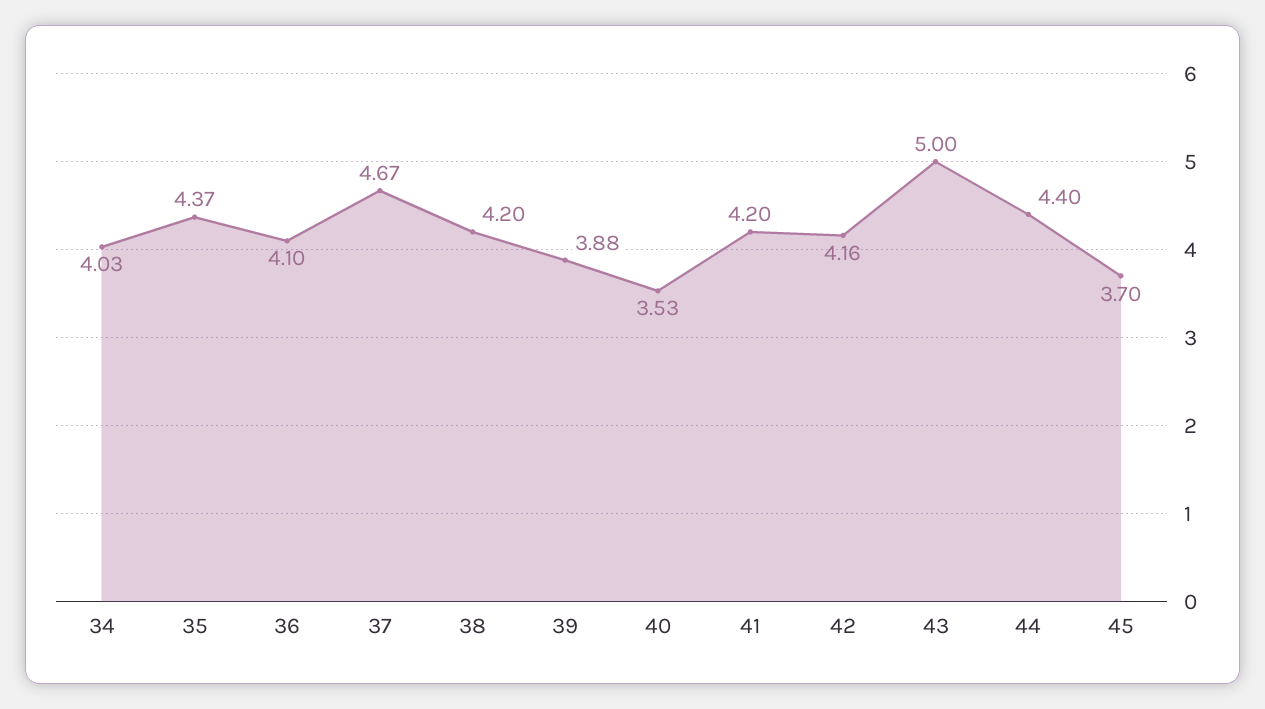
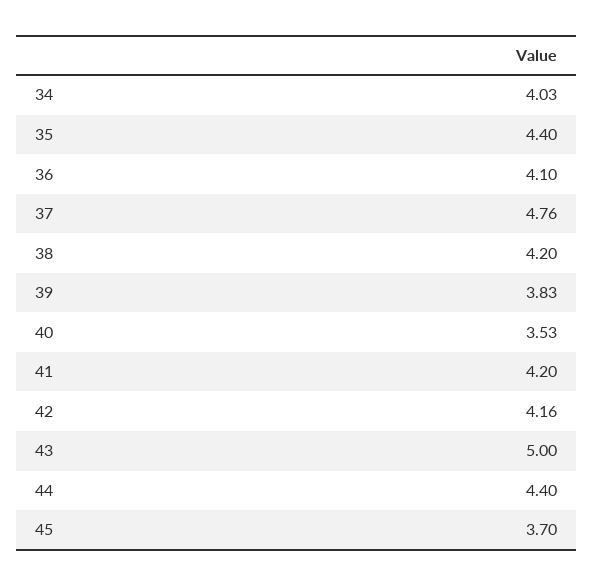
35: 4.37 -> 4.4
37: 4.67 -> 4.76
39: 3.88 -> 3.83

